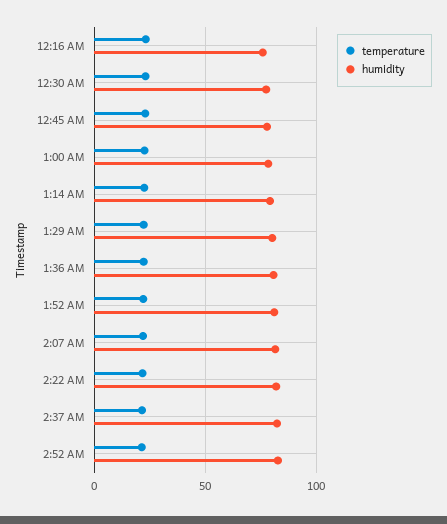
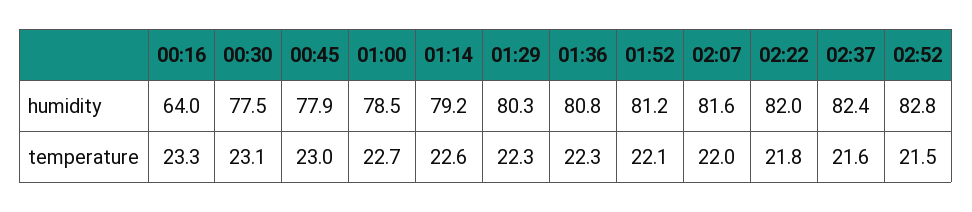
humidity, 12:16 AM: 75 -> 64

